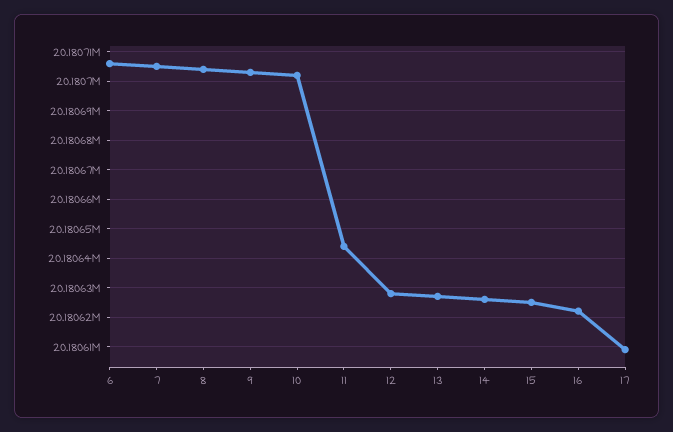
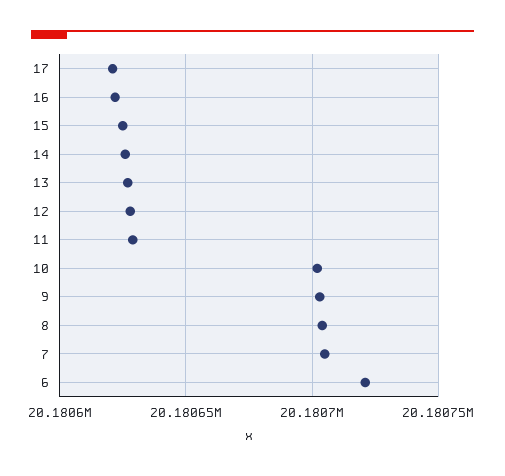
6: 20180705 -> 20180720
11: 20180645 -> 20180630
17: 20180610 -> 20180620

